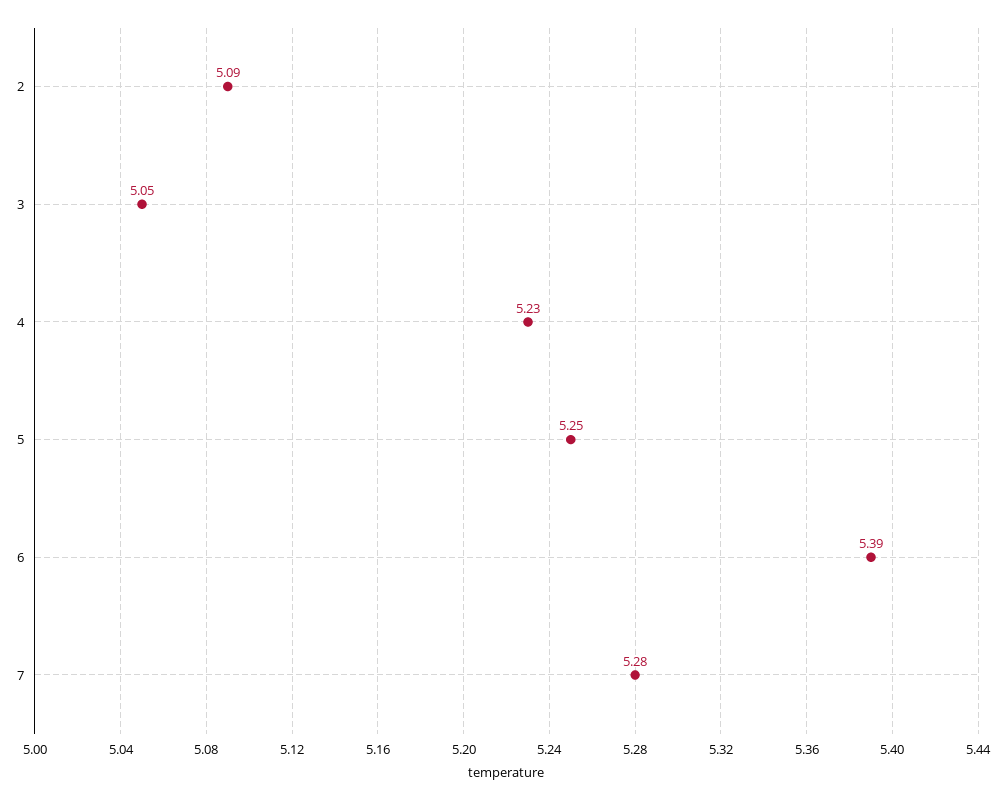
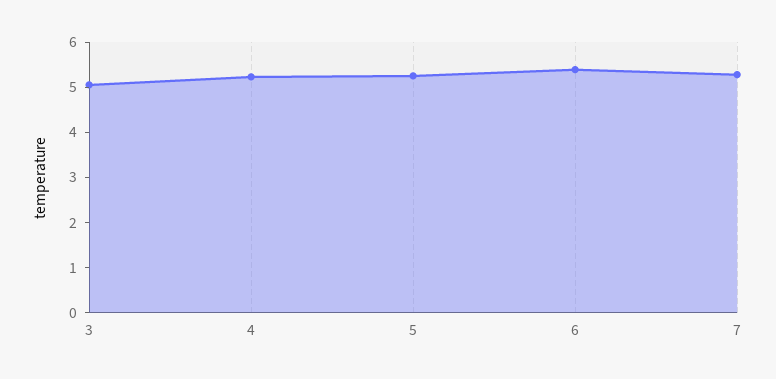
2: 5.09 -> none

